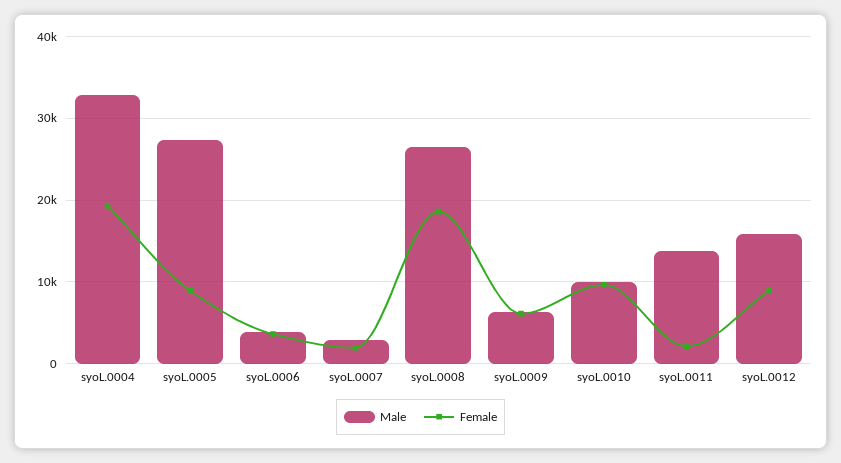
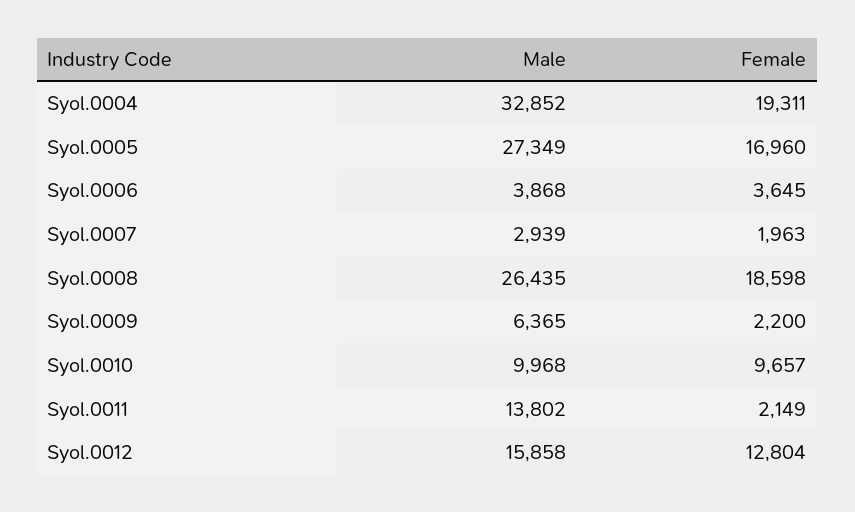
Female, syoL.0005: 9000 -> 16960
Female, syoL.0009: 6000 -> 2200
Female, syoL.0012: 9000 -> 12804

